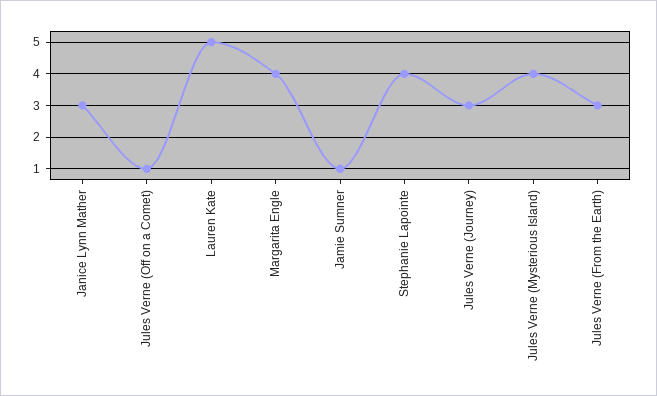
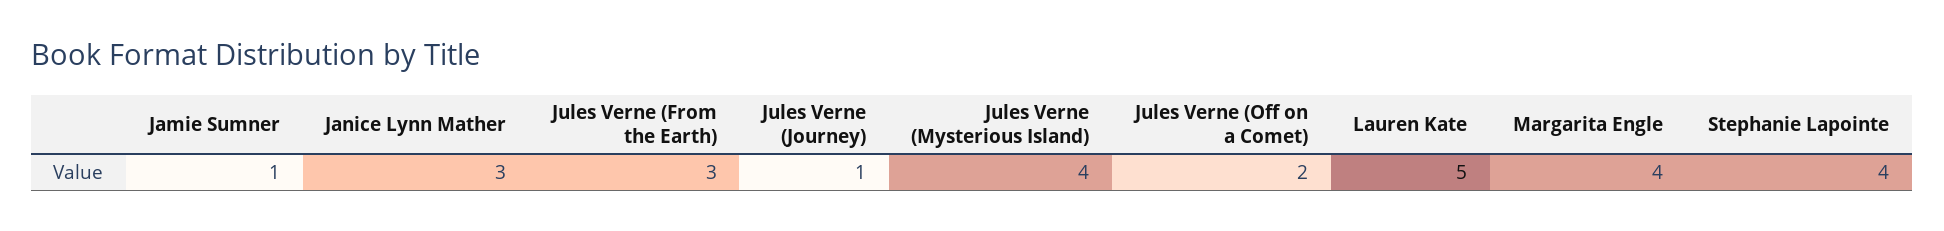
Jules Verne (Off on a Comet): 1 -> 2
Jules Verne (Journey): 3 -> 1

